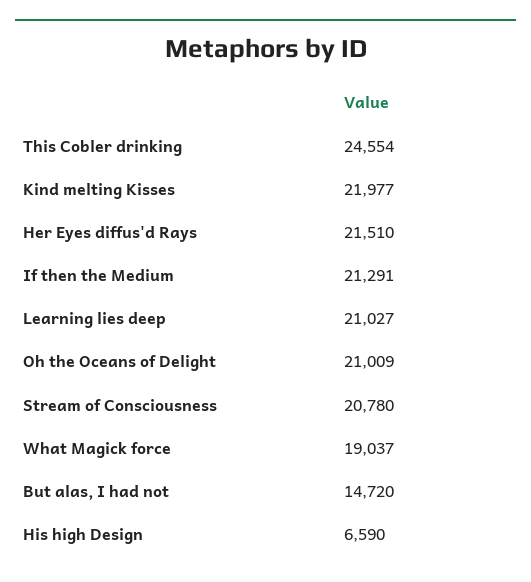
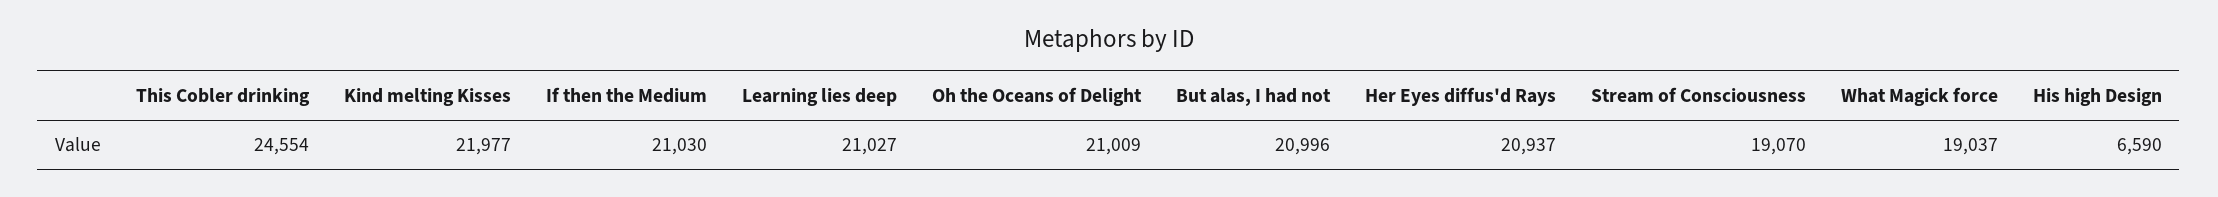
Her Eyes diffus'd Rays: 21510 -> 20937
If then the Medium: 21291 -> 21030
Stream of Consciousness: 20780 -> 19070
But alas, I had not: 14720 -> 20996

